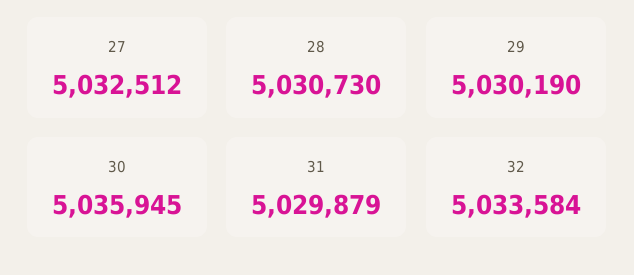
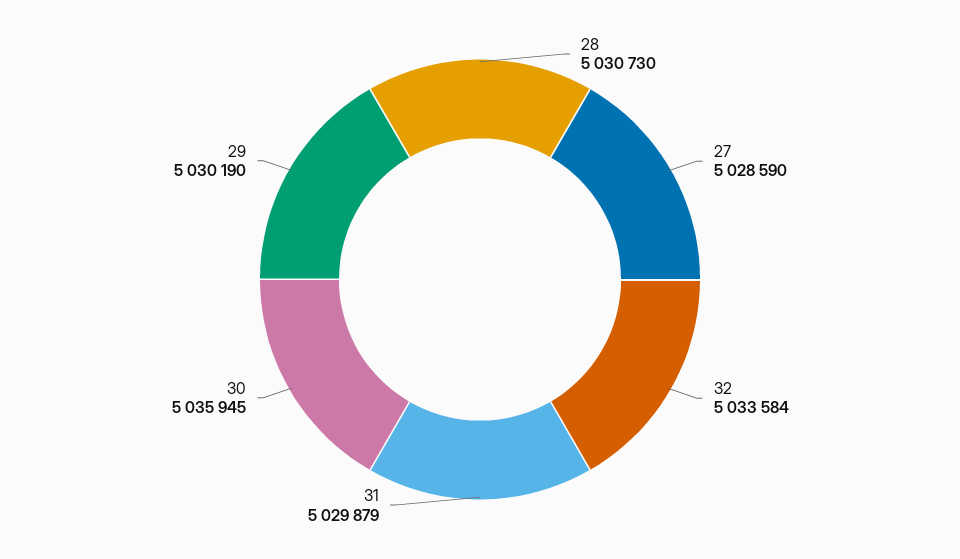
27: 5032512 -> 5028590

